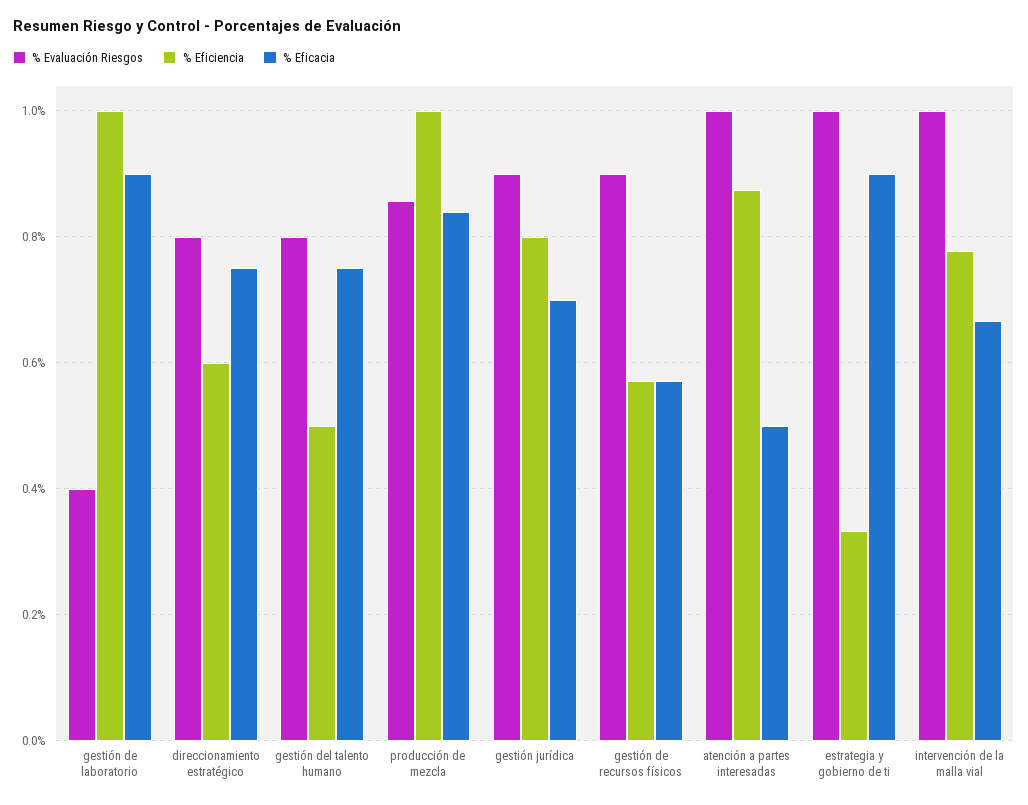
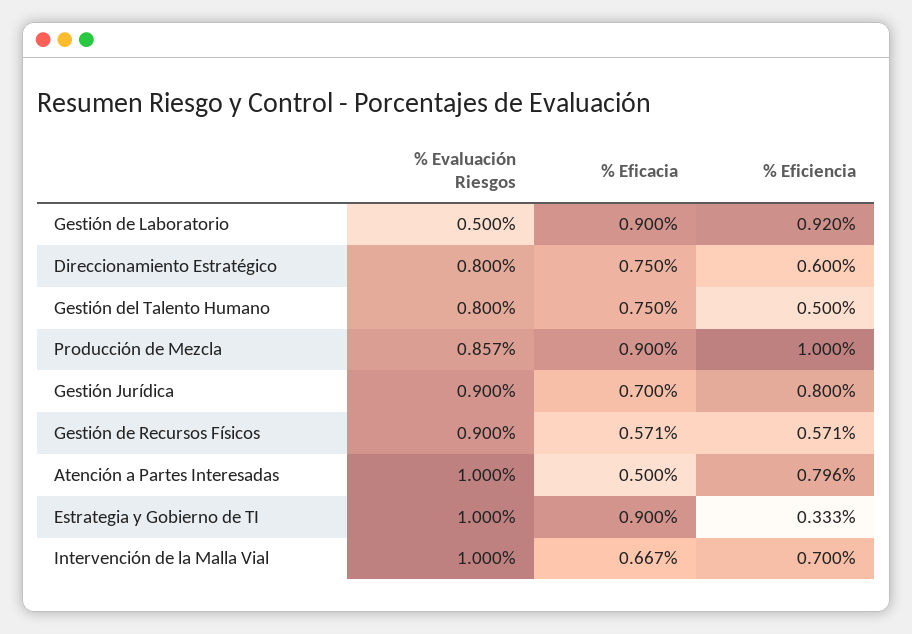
% Evaluación Riesgos, gestión de laboratorio: 0.4 -> 0.5
% Eficiencia, gestión de laboratorio: 1 -> 0.92
% Eficacia, producción de mezcla: 0.84 -> 0.9
% Eficiencia, atención a partes interesadas: 0.88 -> 0.796
% Eficiencia, intervención de la malla vial: 0.78 -> 0.7

